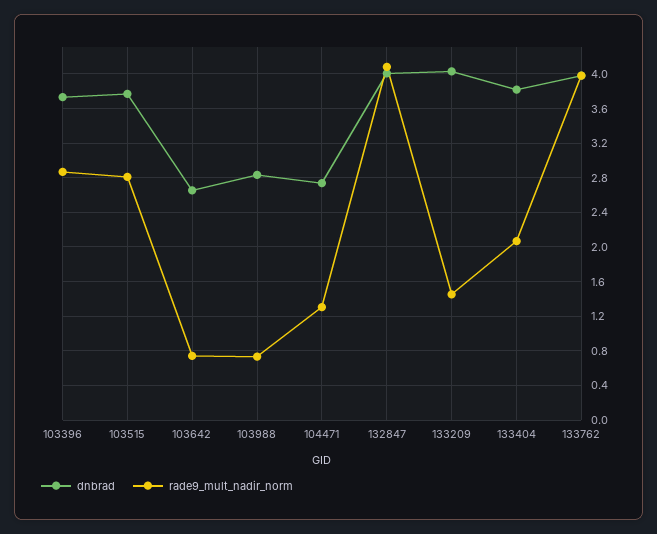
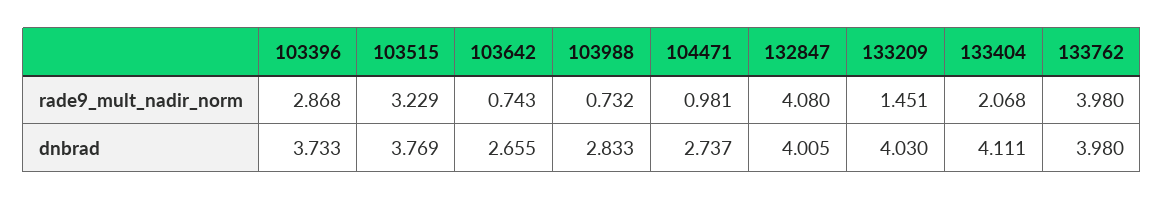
rade9_mult_nadir_norm, 103515: 2.8 -> 3.229
rade9_mult_nadir_norm, 104471: 1.3 -> 0.981
dnbrad, 133404: 3.8 -> 4.111

